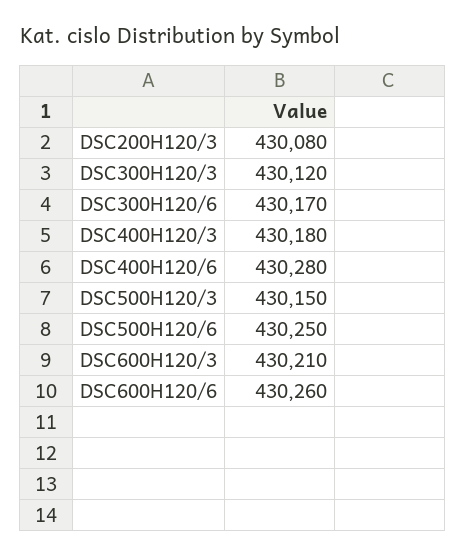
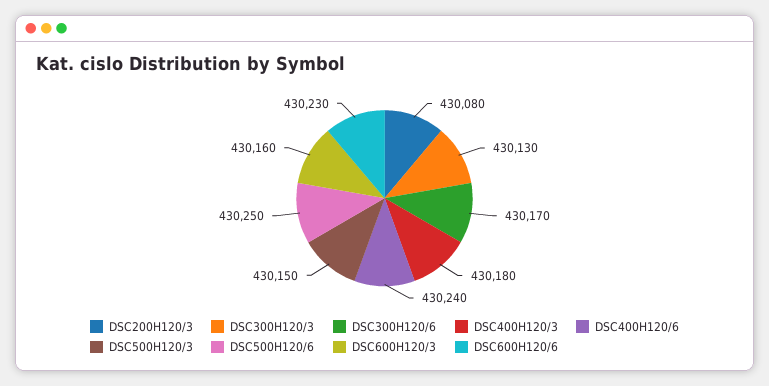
DSC300H120/3: 430120 -> 430130
DSC400H120/6: 430280 -> 430240
DSC600H120/3: 430210 -> 430160
DSC600H120/6: 430260 -> 430230

